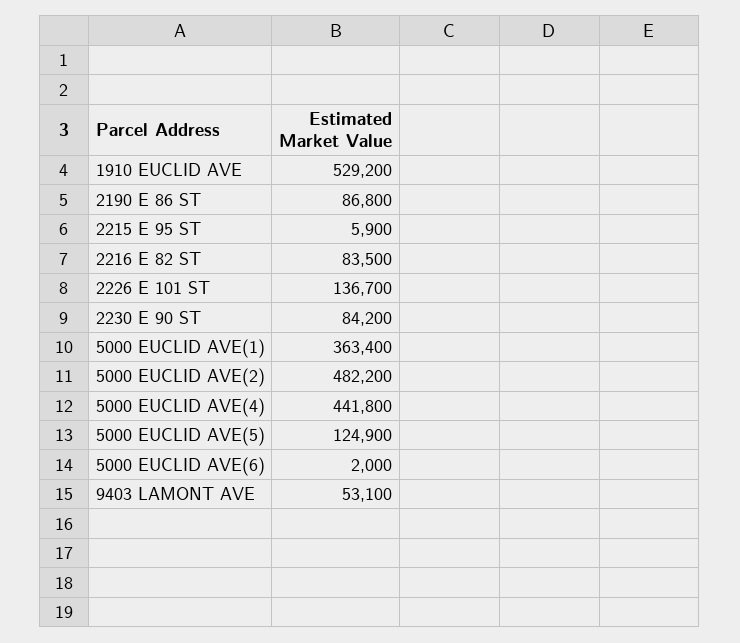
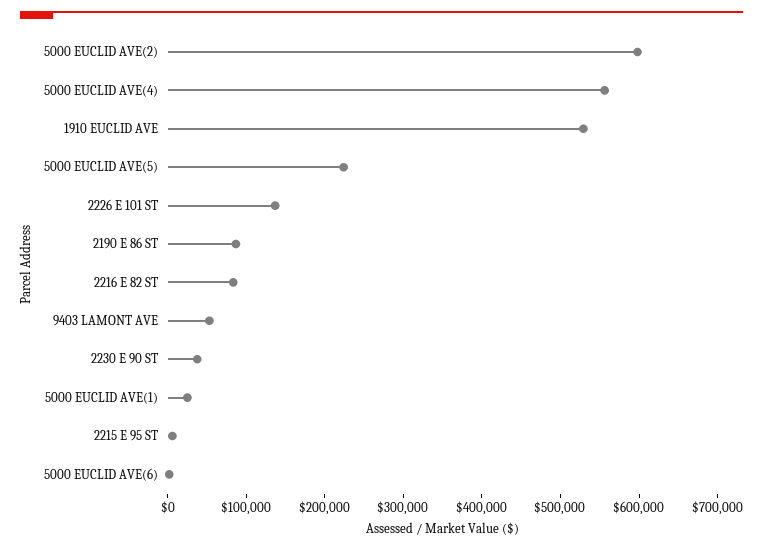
2230 E 90 ST: 84200 -> 40000
5000 EUCLID AVE(1): 363400 -> 20000
5000 EUCLID AVE(2): 482200 -> 600000
5000 EUCLID AVE(4): 441800 -> 560000
5000 EUCLID AVE(5): 124900 -> 220000

